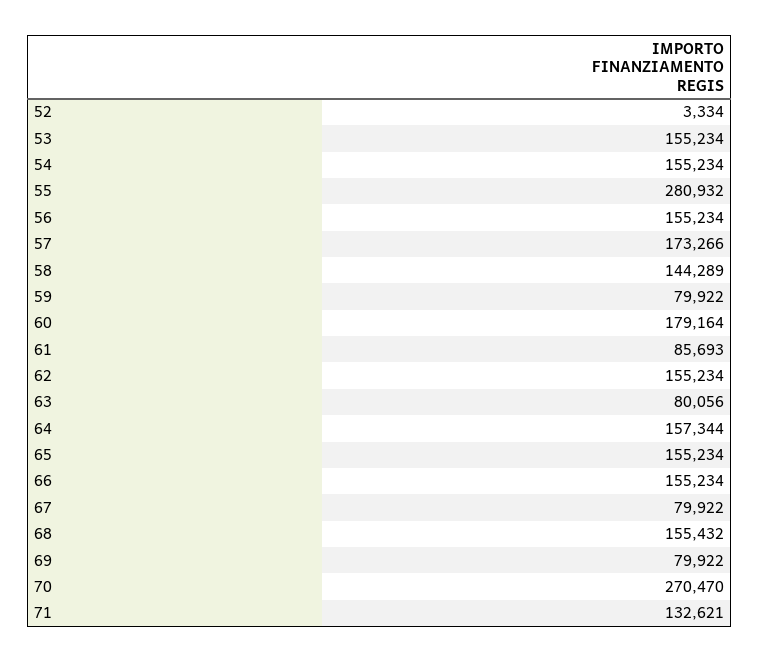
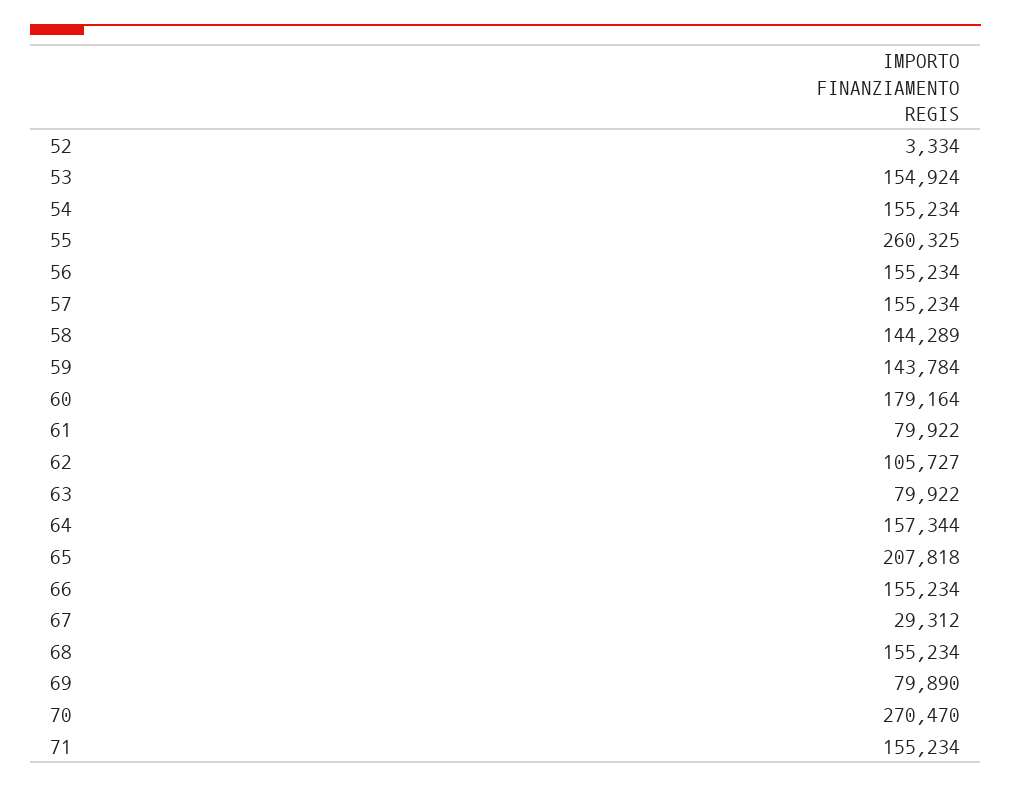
53: 155234 -> 154924
55: 280932 -> 260325
57: 173266 -> 155234
59: 79922 -> 143784
61: 85693 -> 79922
62: 155234 -> 105727
63: 80056 -> 79922
65: 155234 -> 207818
67: 79922 -> 29312
68: 155432 -> 155234
69: 79922 -> 79890
71: 132621 -> 155234

